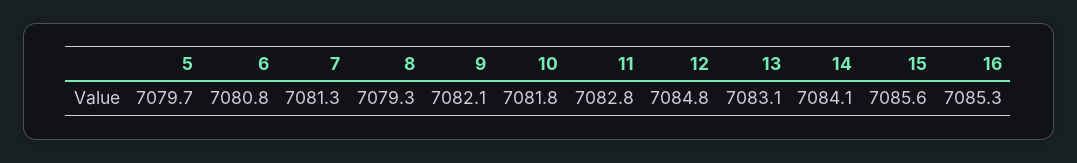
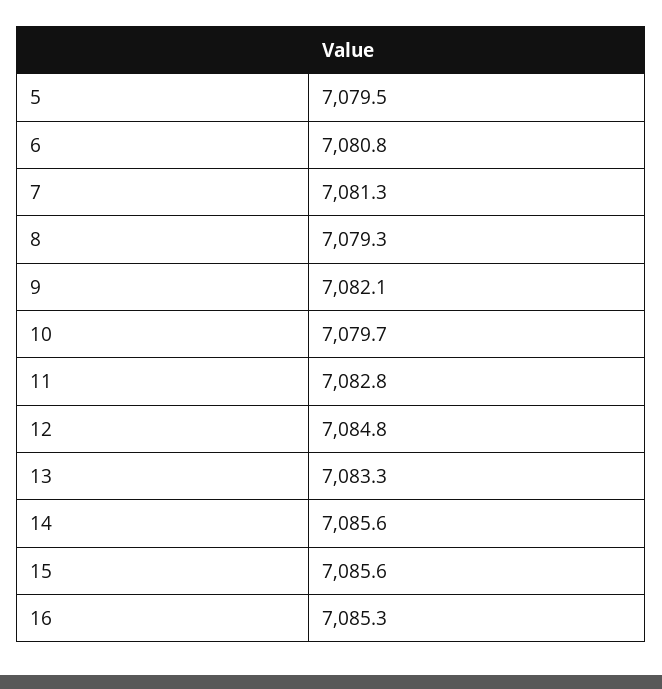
5: 7079.7 -> 7079.5
10: 7081.8 -> 7079.7
13: 7083.1 -> 7083.3
14: 7084.1 -> 7085.6

